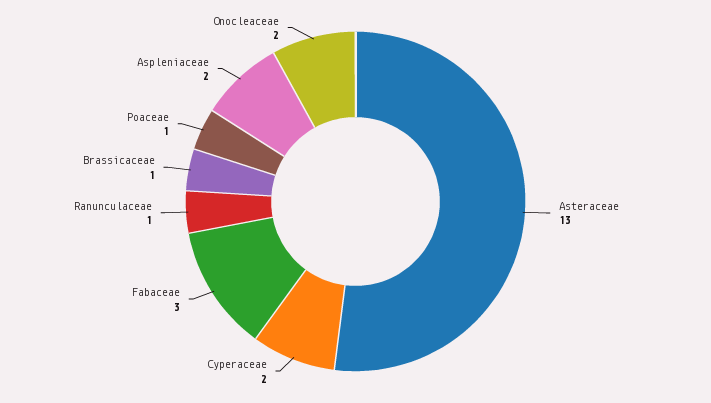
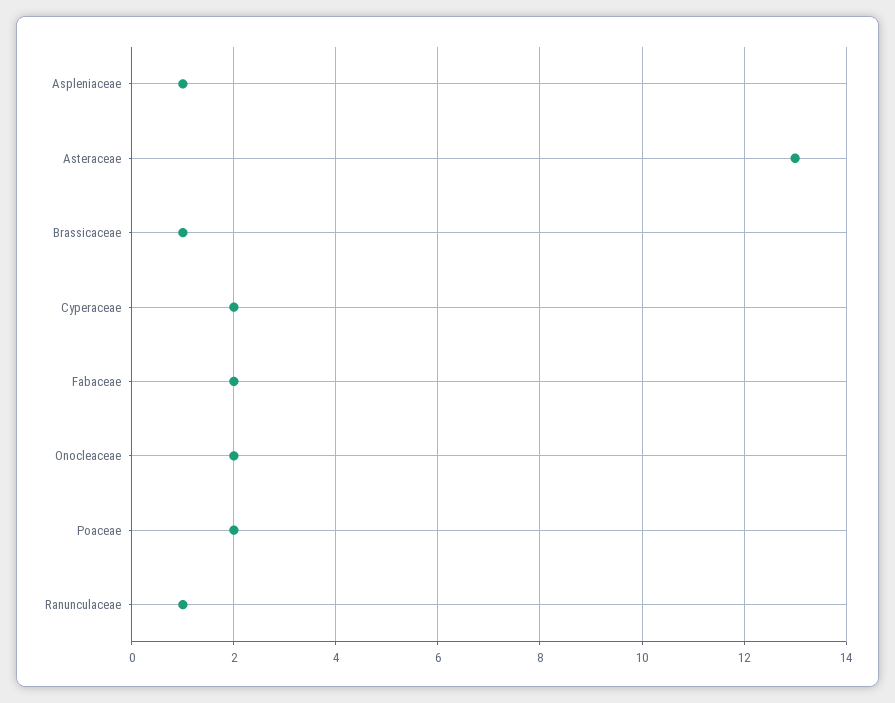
Fabaceae: 3 -> 2
Poaceae: 1 -> 2
Aspleniaceae: 2 -> 1

